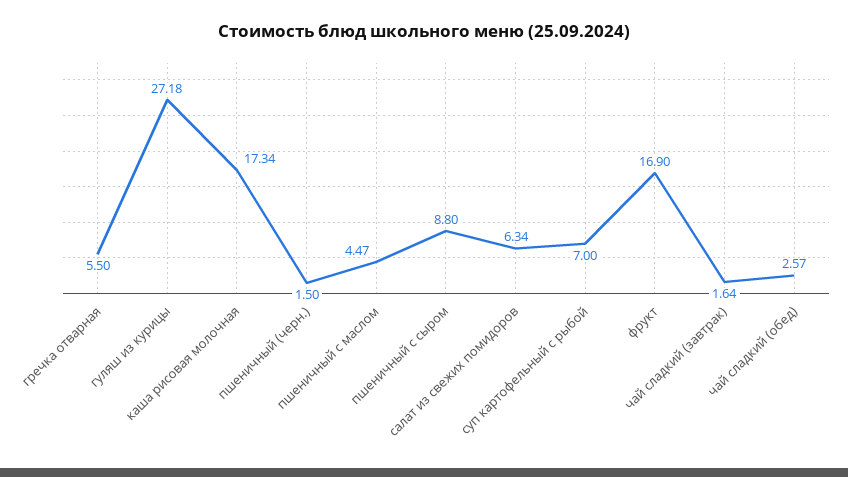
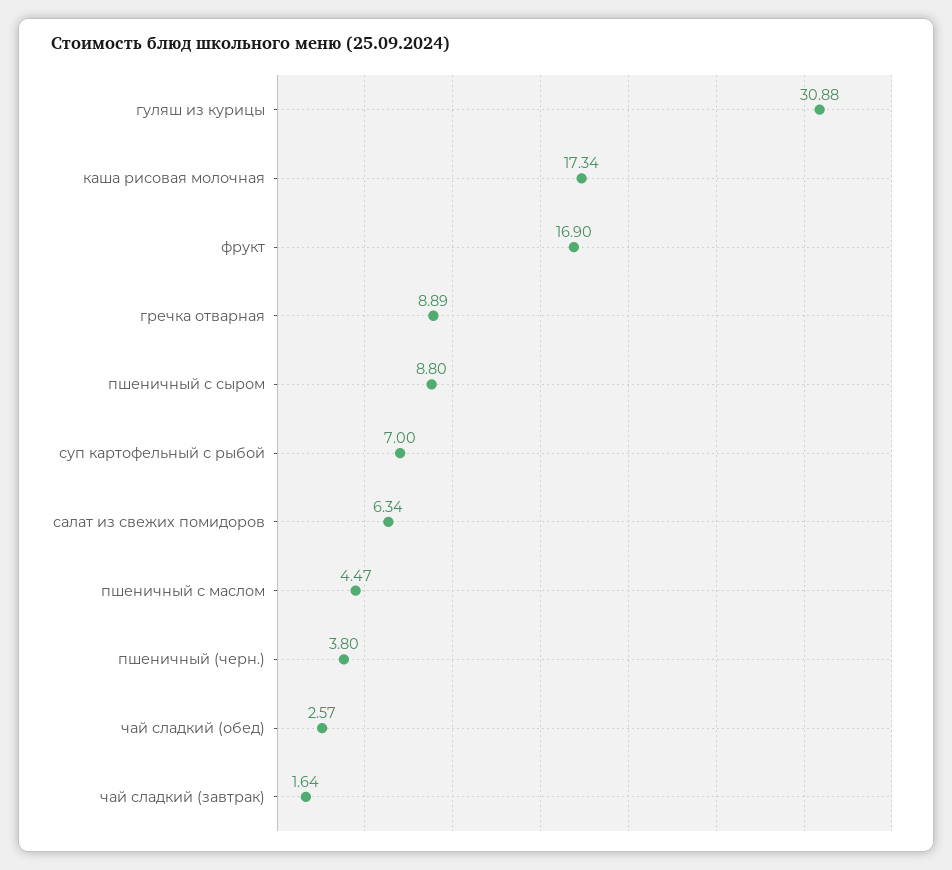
гречка отварная: 5.5 -> 8.89
гуляш из курицы: 27.18 -> 30.88
пшеничный (черн.): 1.5 -> 3.8

